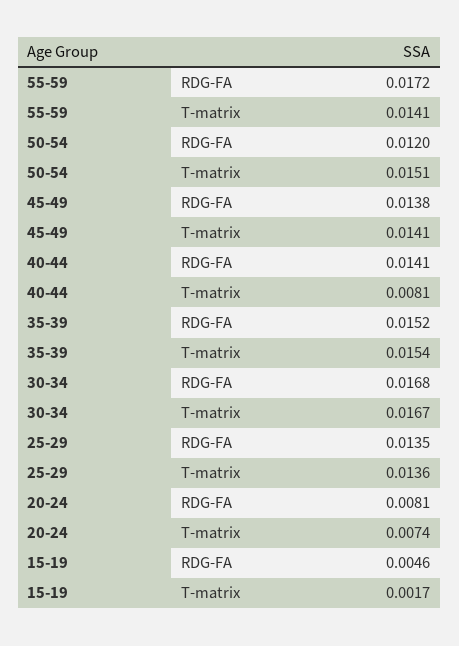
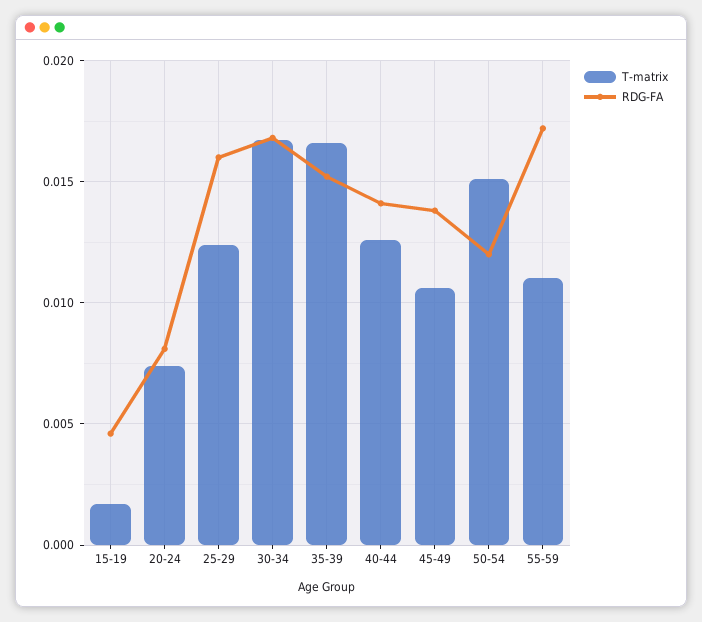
T-matrix, 55-59: 0.0141 -> 0.011
T-matrix, 45-49: 0.0141 -> 0.0105
T-matrix, 40-44: 0.0081 -> 0.0125
T-matrix, 35-39: 0.0154 -> 0.0165
RDG-FA, 25-29: 0.0135 -> 0.016
T-matrix, 25-29: 0.0136 -> 0.0125

